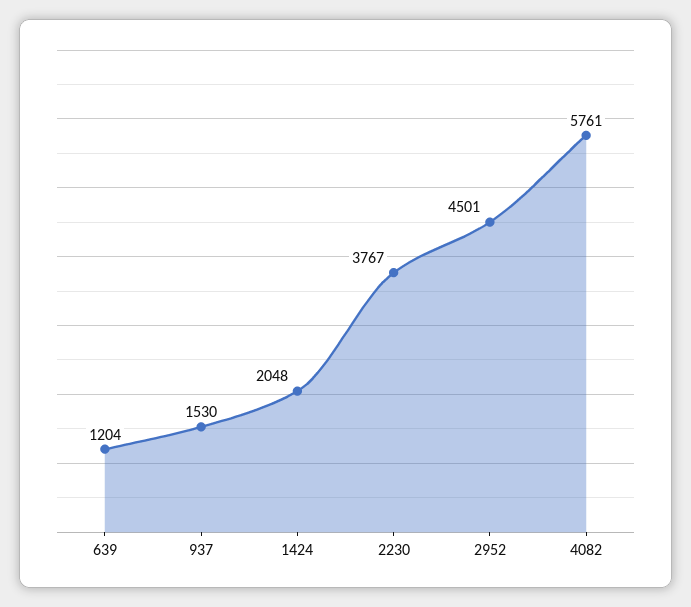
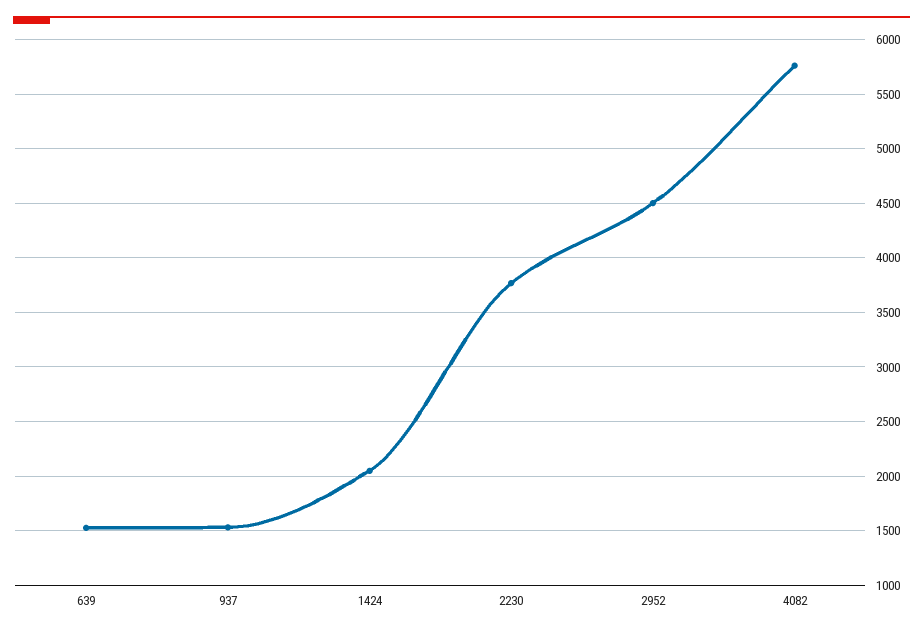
639: 1204 -> 1500

